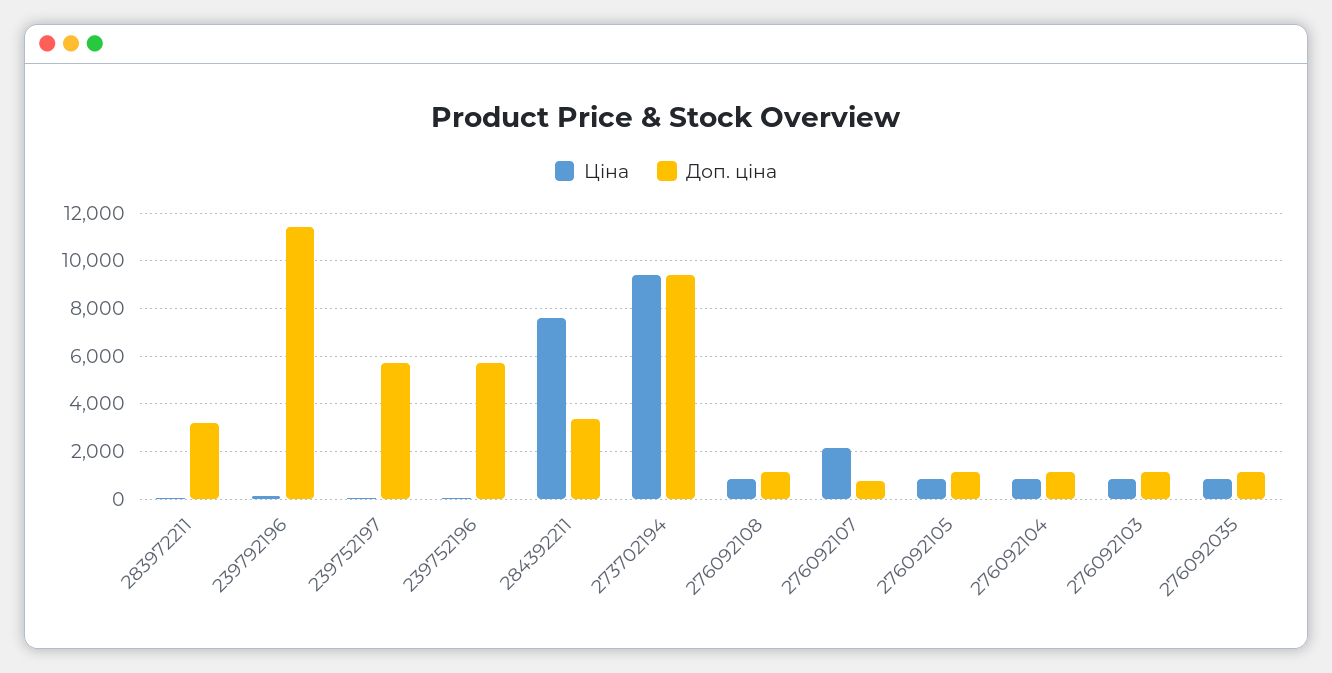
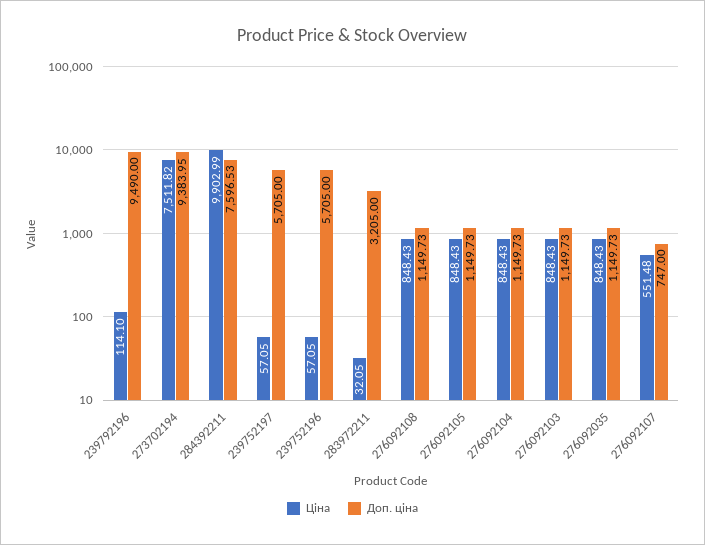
Доп. ціна, 239792196: 11500 -> 9490
Ціна, 284392211: 7500 -> 9902.99
Доп. ціна, 284392211: 3500 -> 7596.53
Ціна, 273702194: 9500 -> 7511.82
Ціна, 276092107: 2000 -> 551.48

